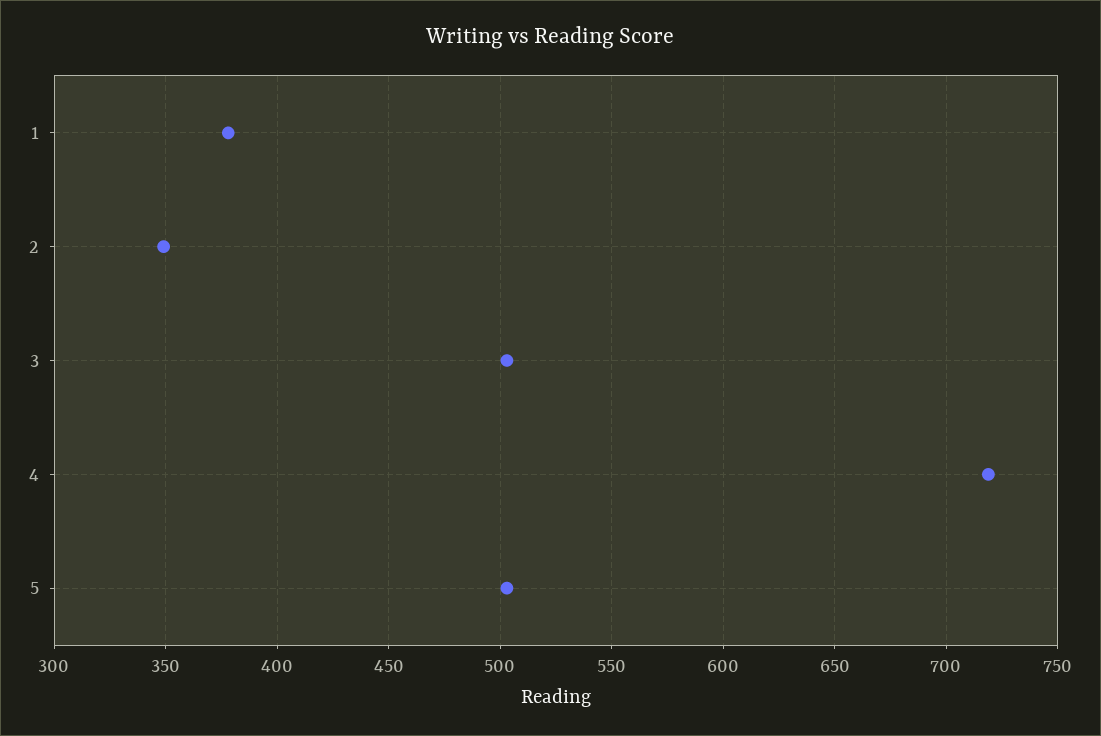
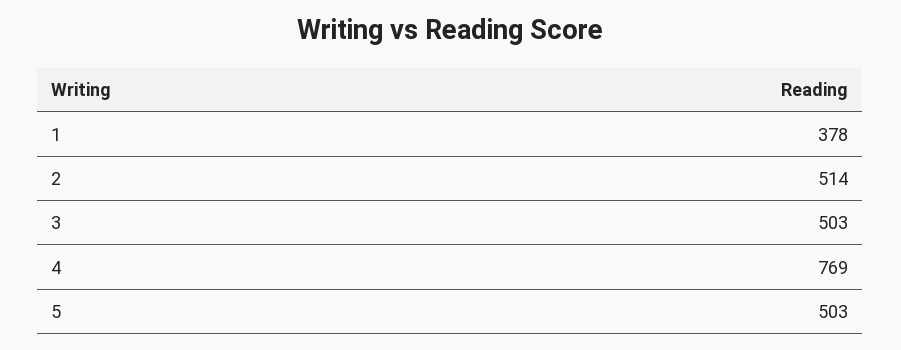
2: 350 -> 514
4: 720 -> 769

